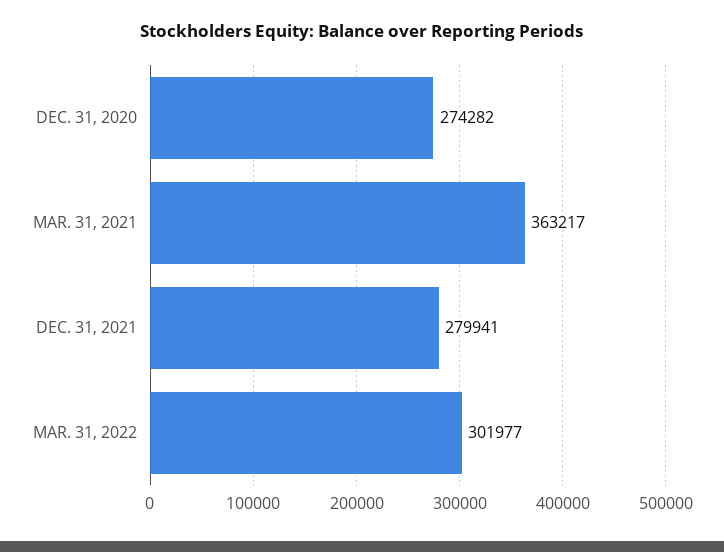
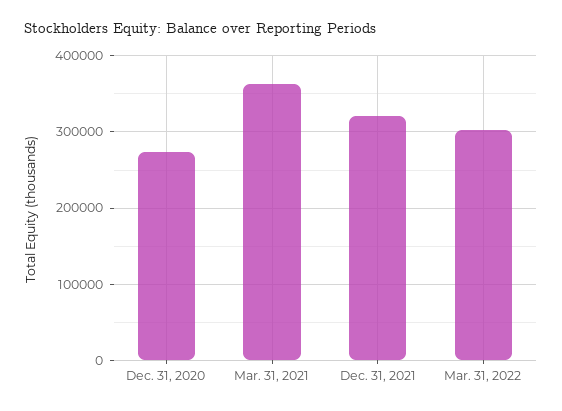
DEC. 31, 2021: 279941 -> 320000

